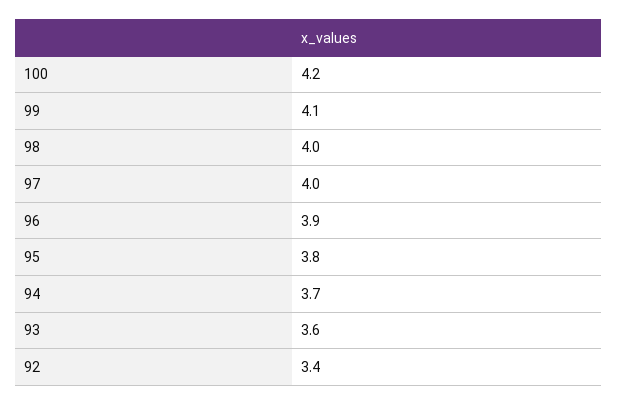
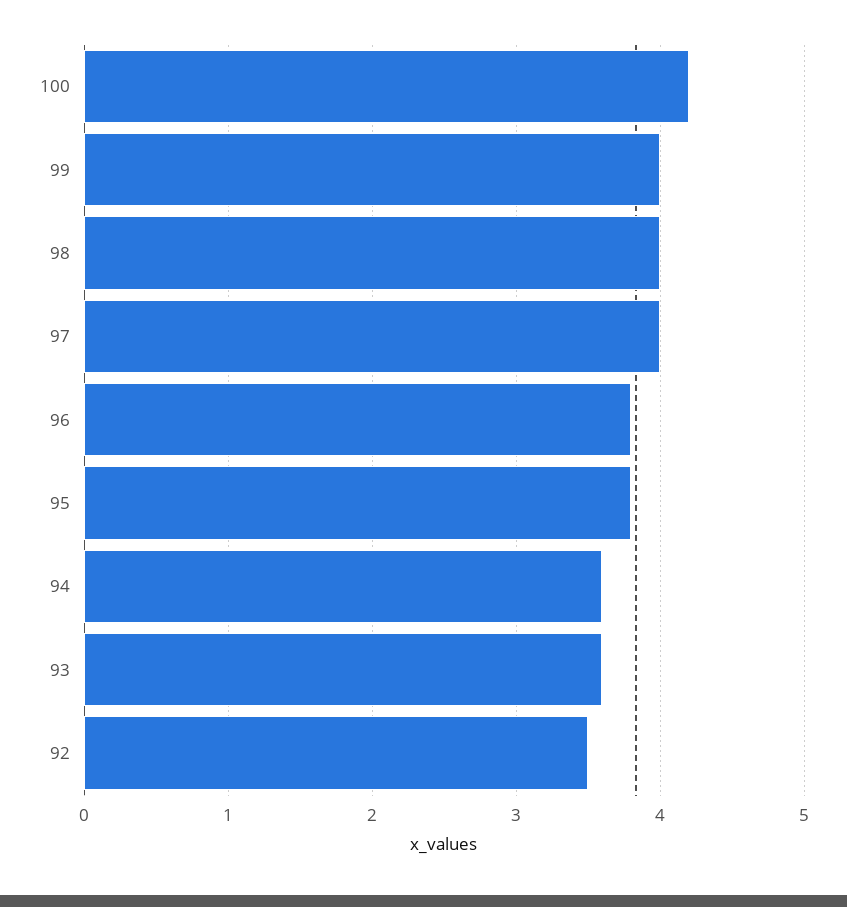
99: 4.1 -> 4
96: 3.9 -> 3.8
94: 3.7 -> 3.6
92: 3.4 -> 3.5

